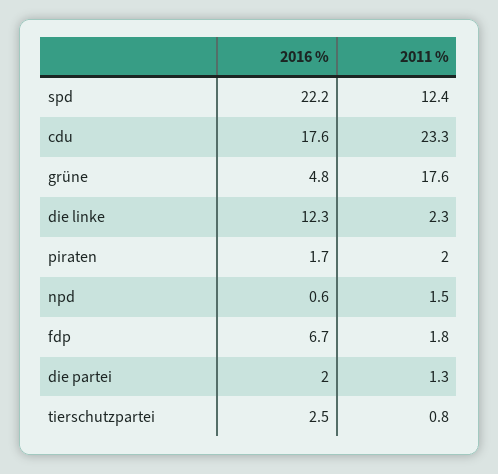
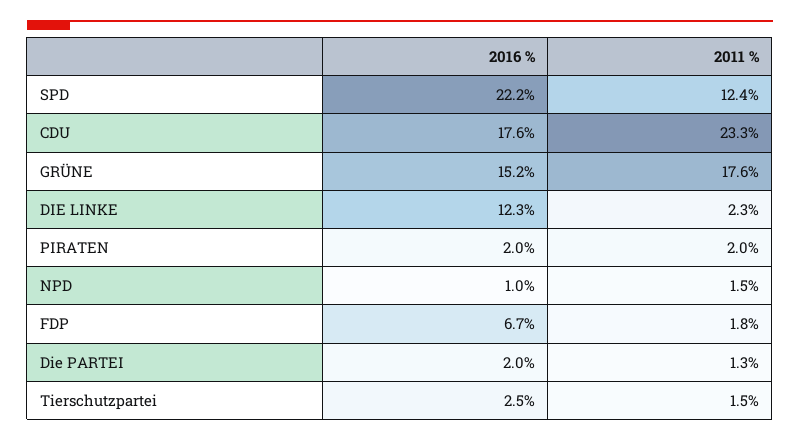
2016 %, grüne: 4.8 -> 15.2
2016 %, piraten: 1.7 -> 2
2016 %, npd: 0.6 -> 1
2011 %, tierschutzpartei: 0.8 -> 1.5

